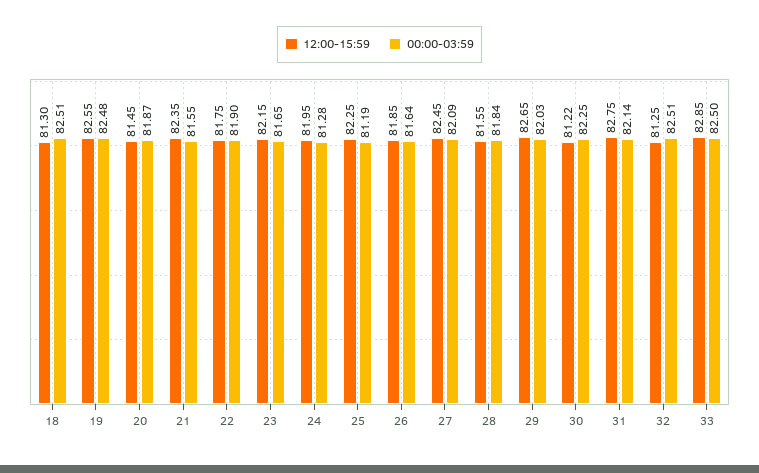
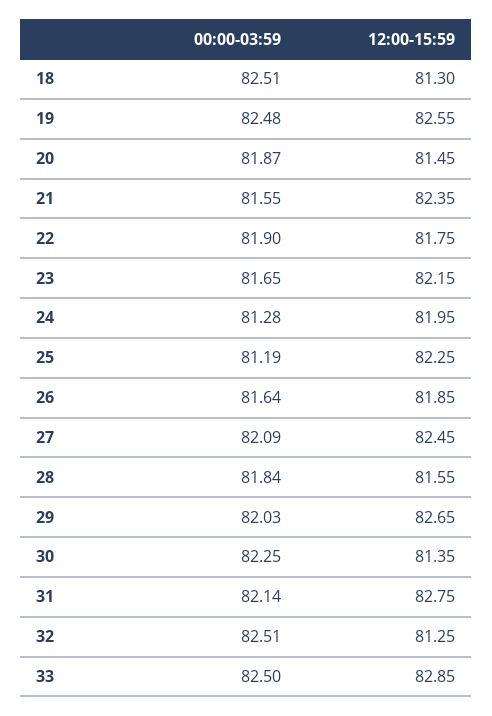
12:00-15:59, 30: 81.22 -> 81.35

